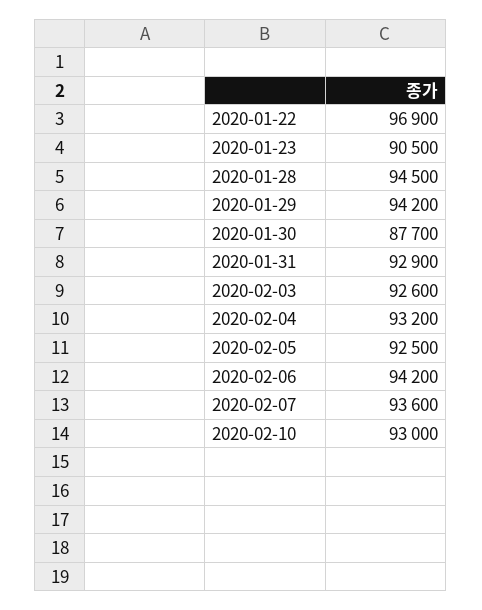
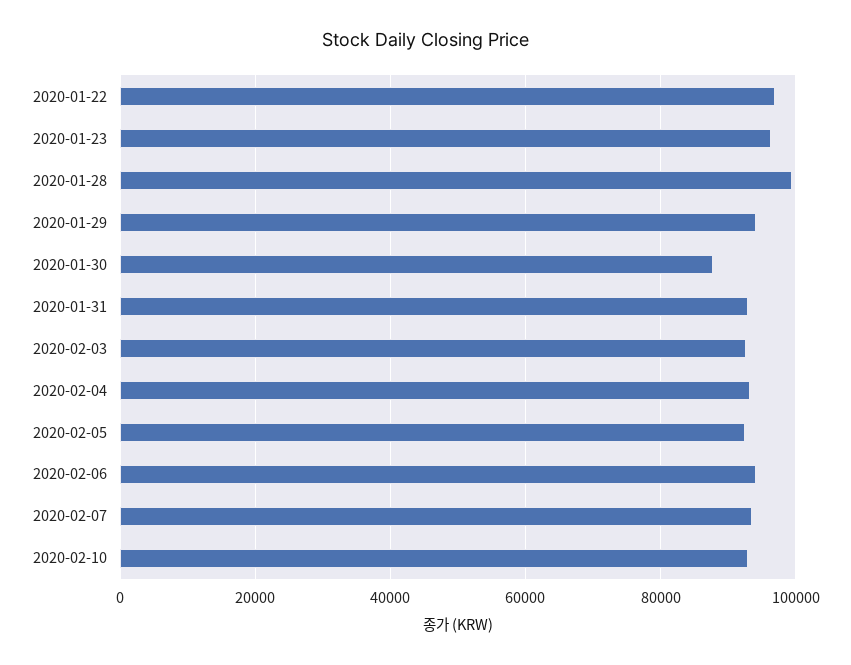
2020-01-23: 90500 -> 96000
2020-01-28: 94500 -> 100000

